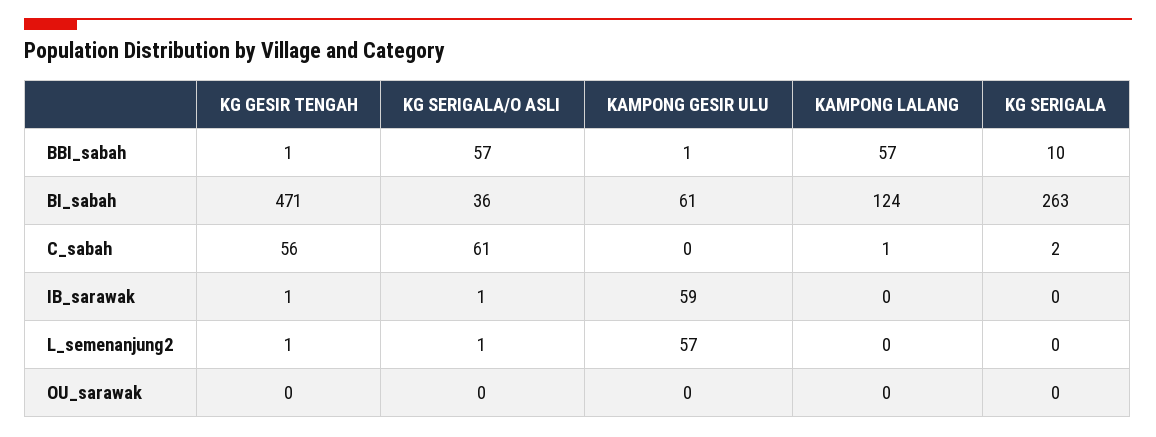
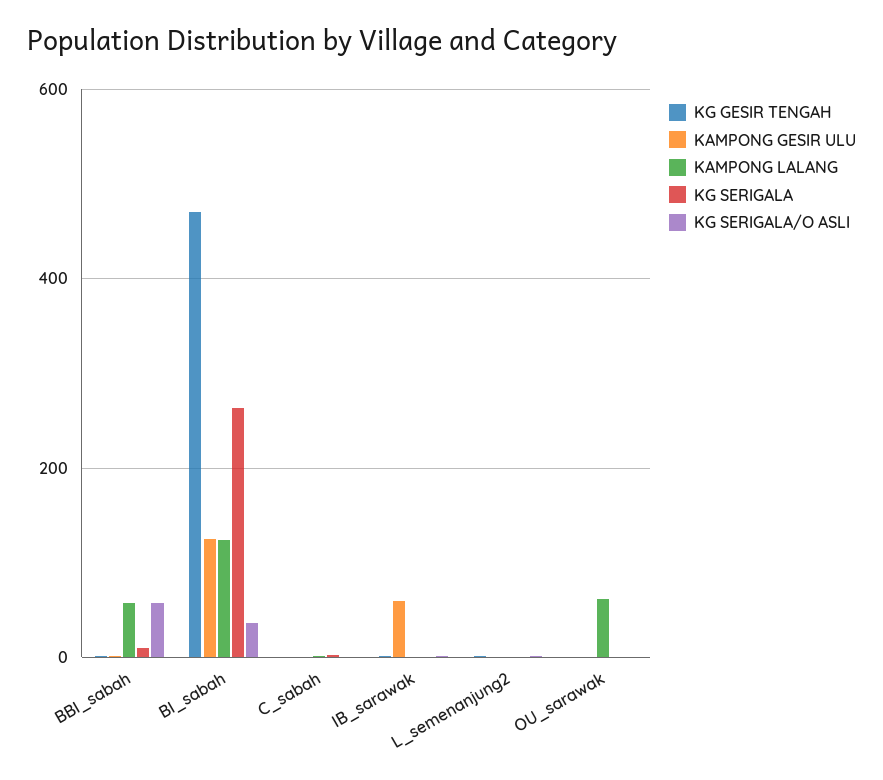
KAMPONG GESIR ULU, BI_sabah: 61 -> 120
KG GESIR TENGAH, C_sabah: 56 -> 0
KG SERIGALA/O ASLI, C_sabah: 61 -> 0
KAMPONG GESIR ULU, L_semenanjung2: 57 -> 0
KAMPONG LALANG, OU_sarawak: 0 -> 60

